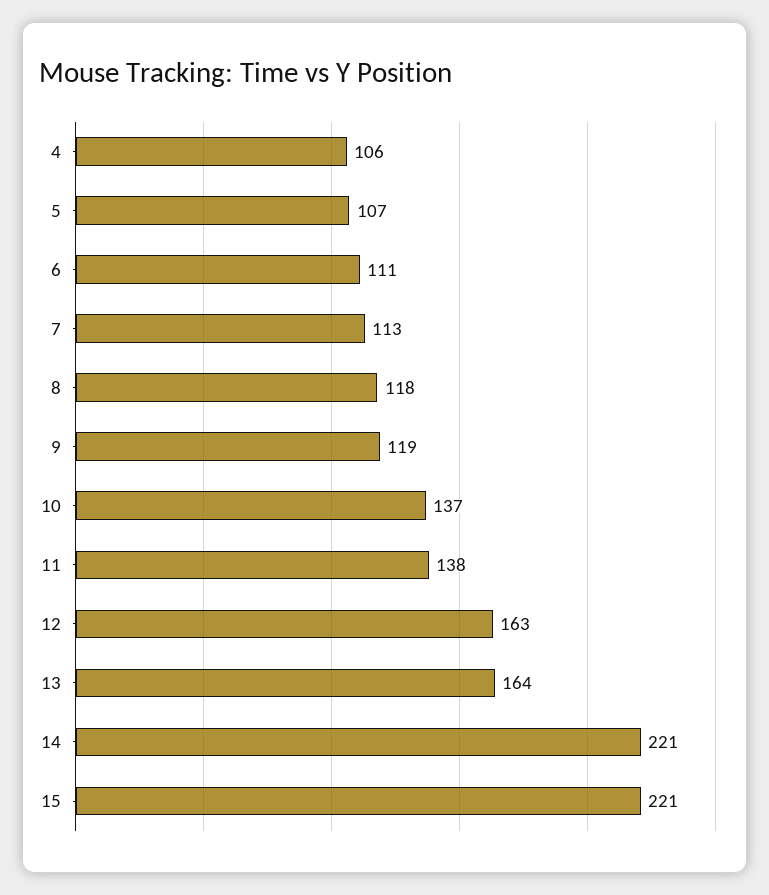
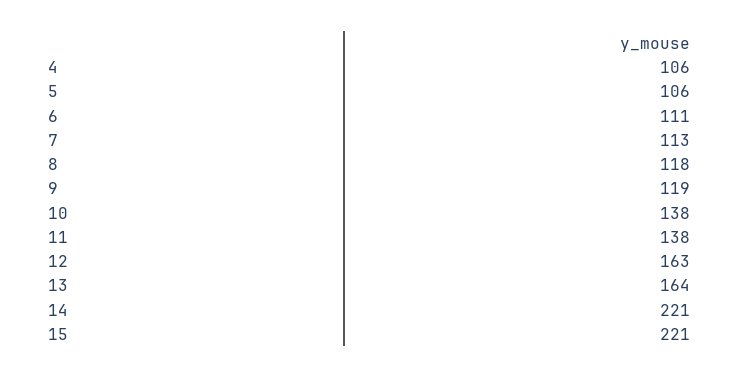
5: 107 -> 106
10: 137 -> 138

